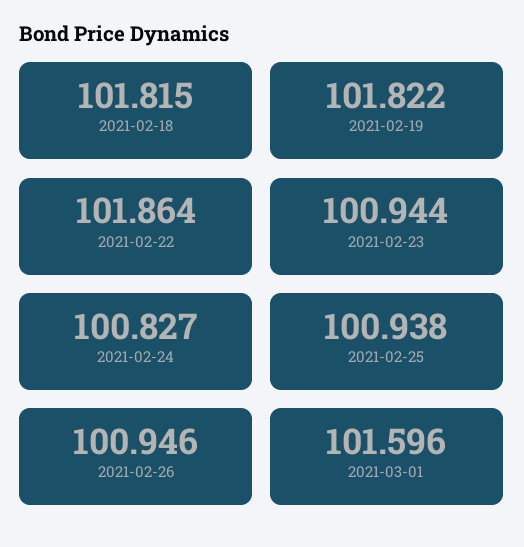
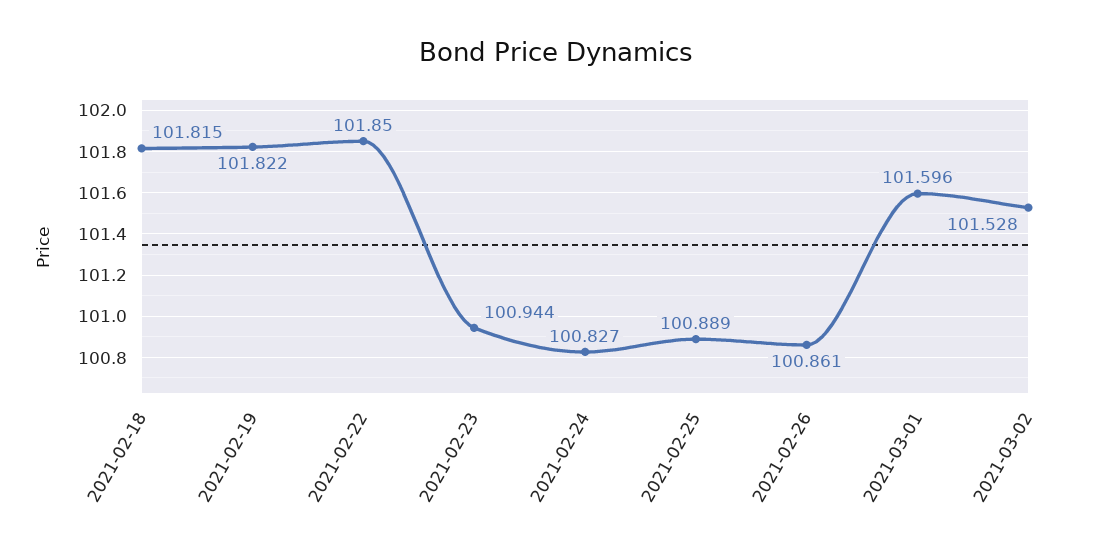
2021-02-22: 101.864 -> 101.85
2021-02-25: 100.938 -> 100.889
2021-02-26: 100.946 -> 100.861
2021-03-02: none -> 101.528

